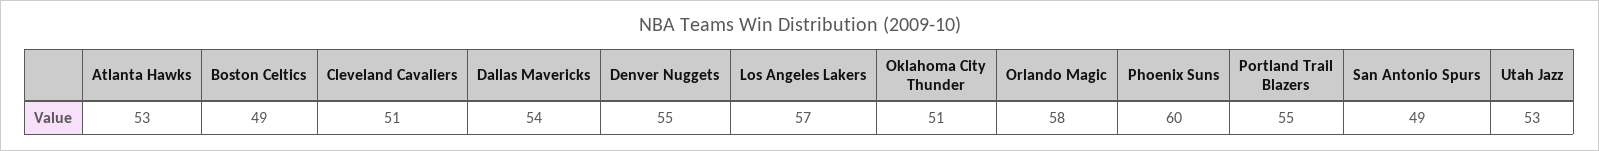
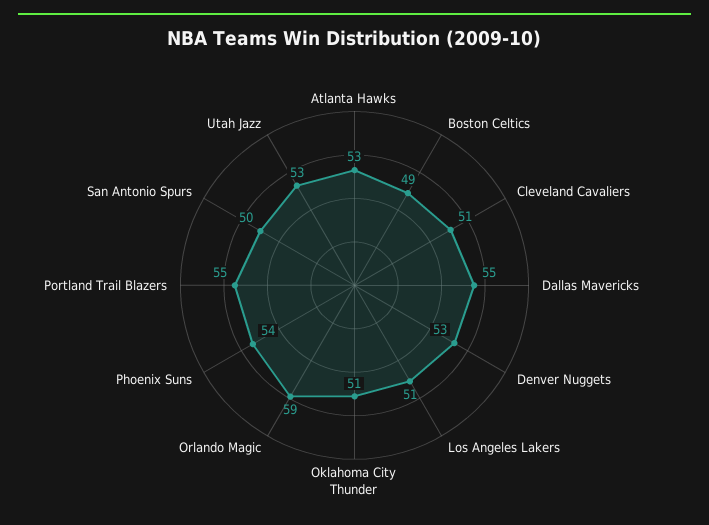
Dallas Mavericks: 54 -> 55
Denver Nuggets: 55 -> 53
Los Angeles Lakers: 57 -> 51
Orlando Magic: 58 -> 59
Phoenix Suns: 60 -> 54
San Antonio Spurs: 49 -> 50

